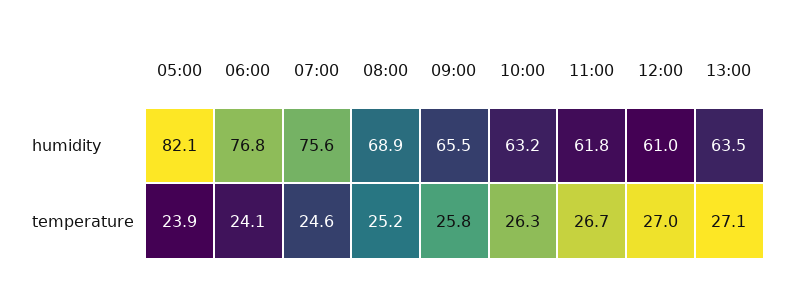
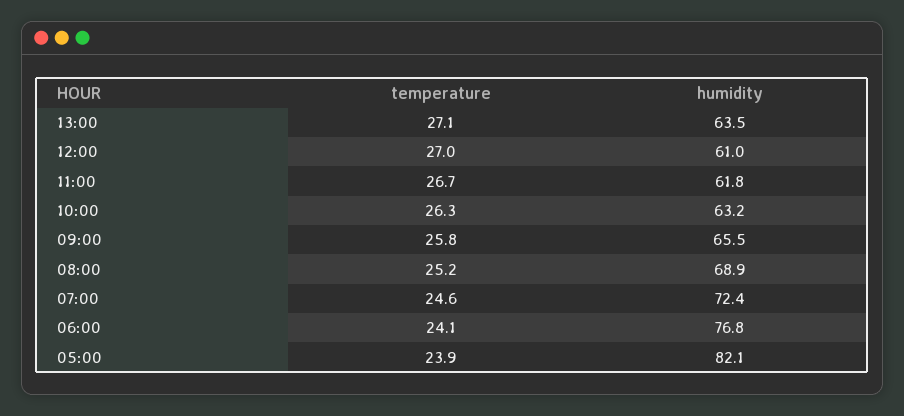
07:00, humidity: 75.6 -> 72.4

